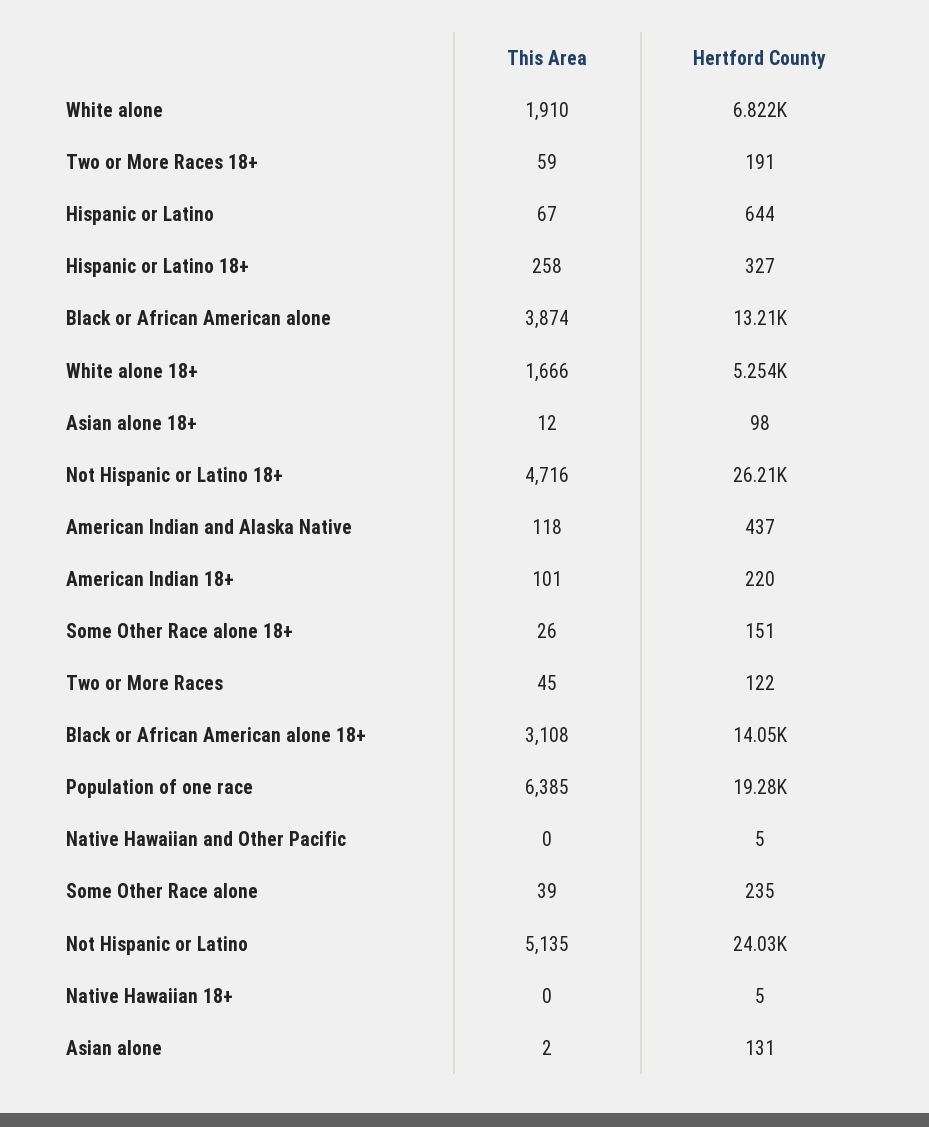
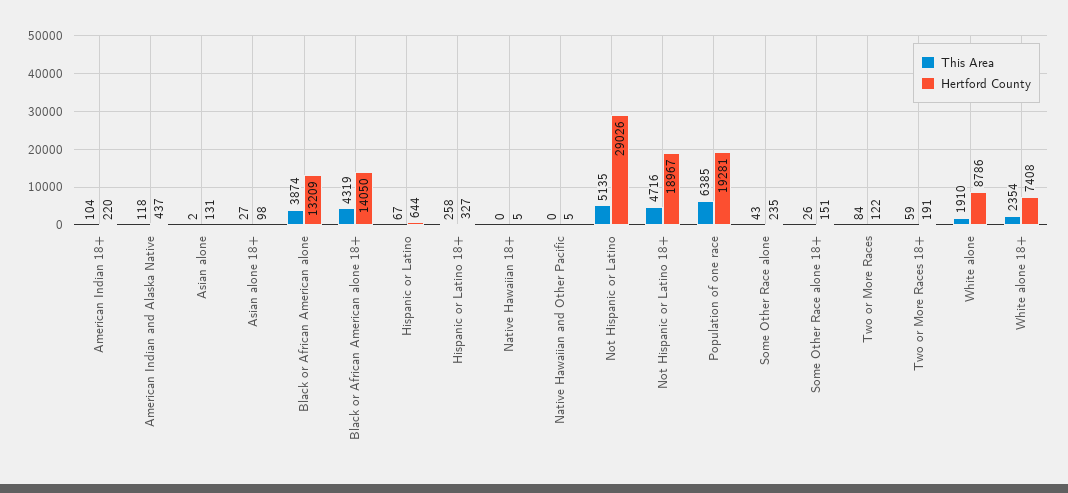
Hertford County, White alone: 6822 -> 8786
This Area, White alone 18+: 1666 -> 2354
Hertford County, White alone 18+: 5254 -> 7408
This Area, Asian alone 18+: 12 -> 27
Hertford County, Not Hispanic or Latino 18+: 26210 -> 18967
This Area, American Indian 18+: 101 -> 104
This Area, Two or More Races: 45 -> 84
This Area, Black or African American alone 18+: 3108 -> 4319
This Area, Some Other Race alone: 39 -> 43
Hertford County, Not Hispanic or Latino: 24030 -> 29026

